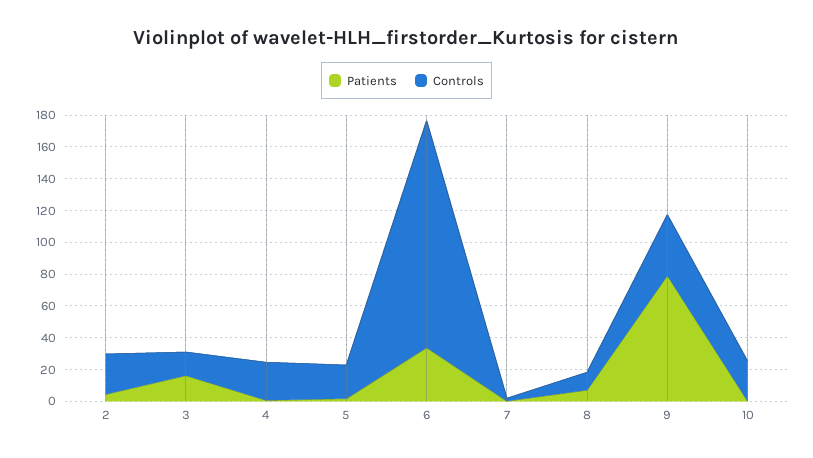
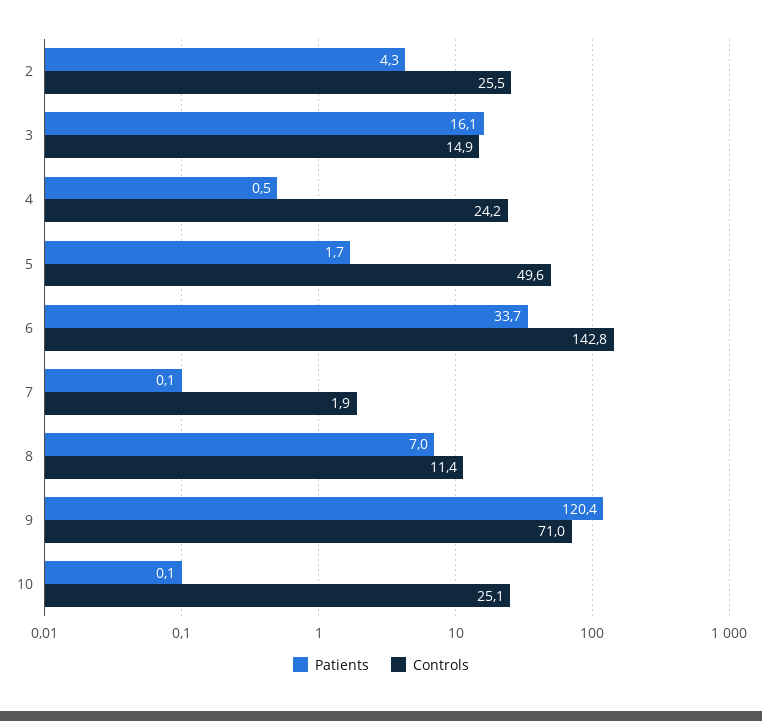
Controls, 5: 20 -> 49.6
Patients, 9: 80 -> 120.4
Controls, 9: 40 -> 71

